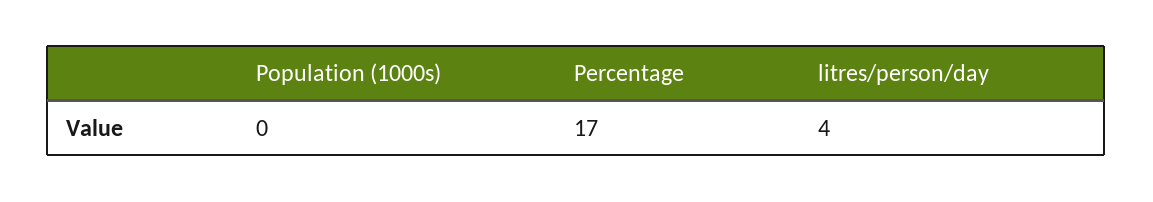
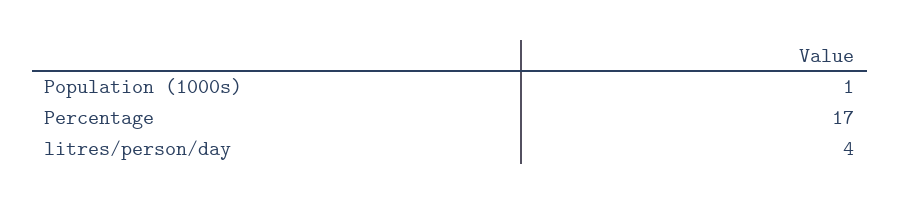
Population (1000s): 0 -> 1

